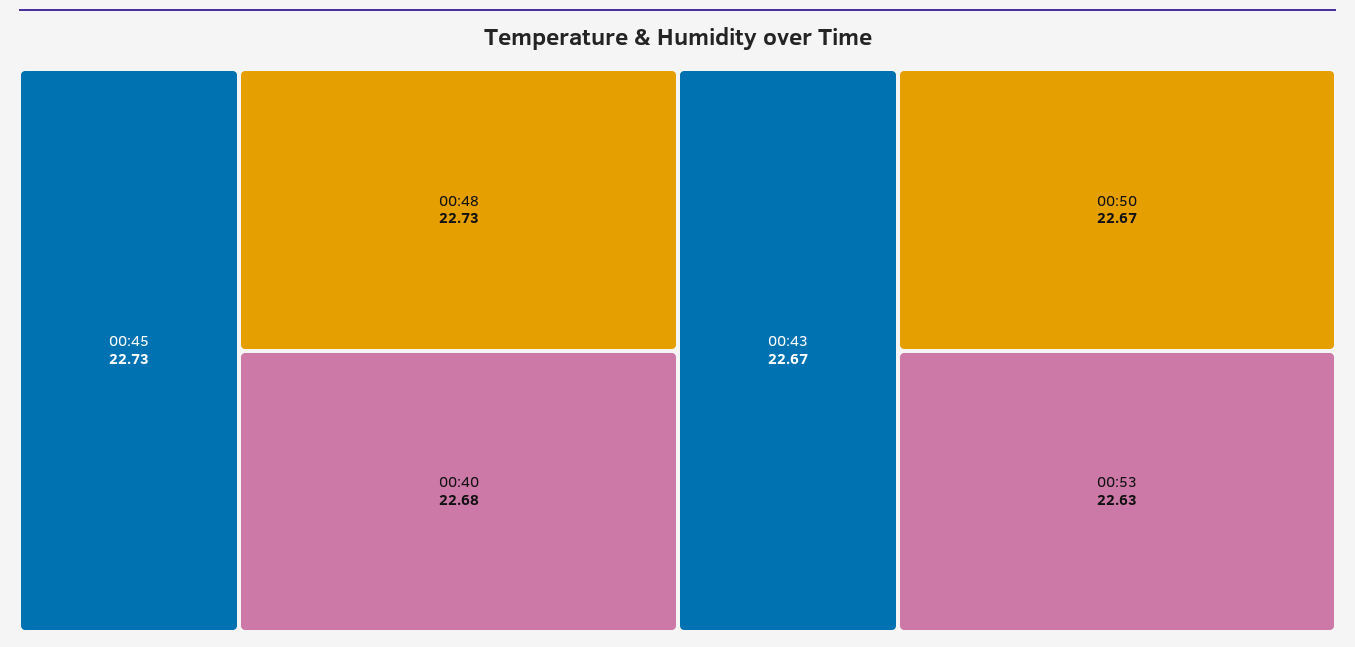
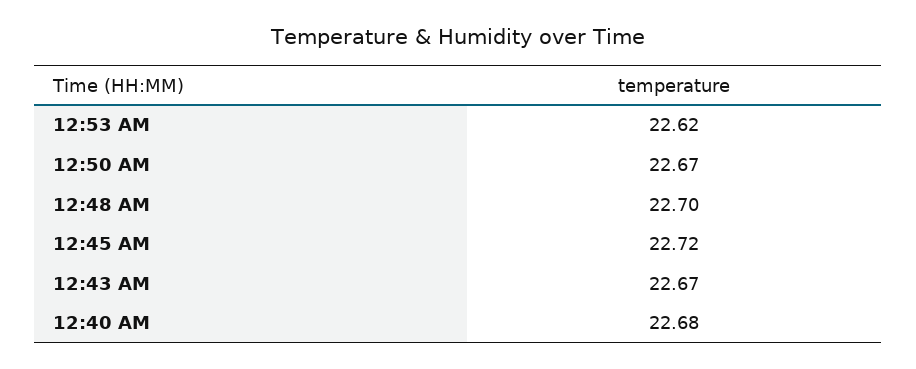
00:45: 22.73 -> 22.72
00:48: 22.73 -> 22.7
00:53: 22.63 -> 22.62

